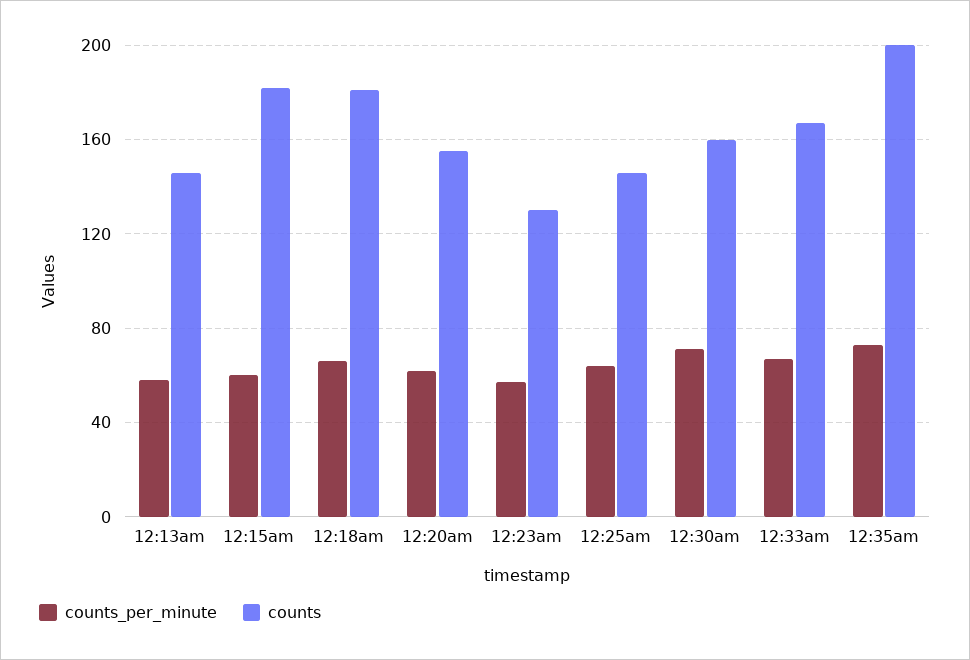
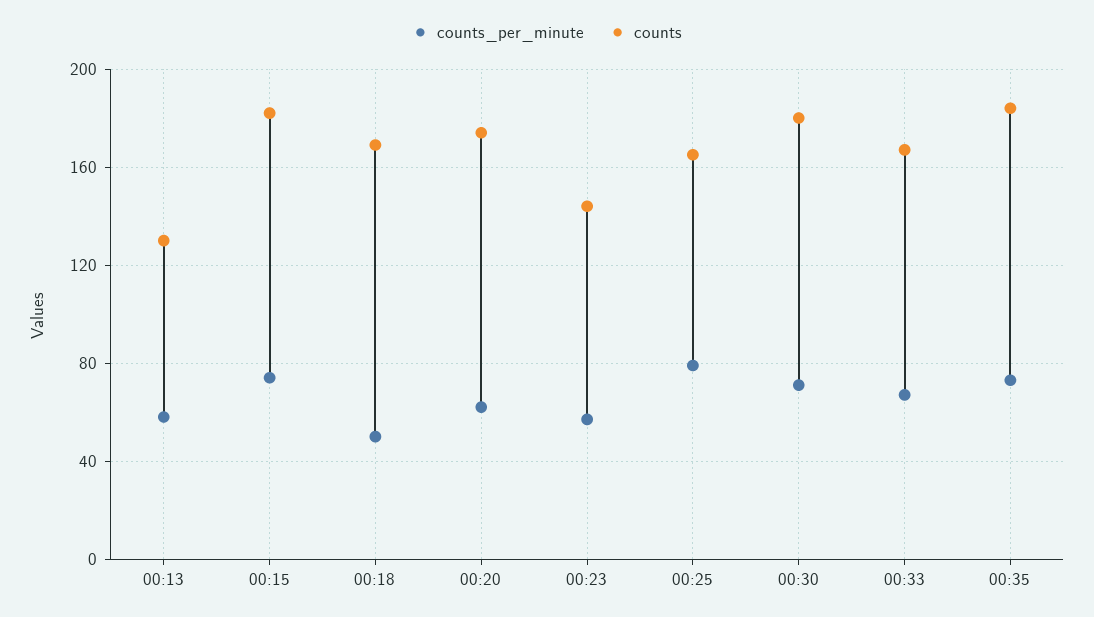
counts, 12:13am: 145 -> 130
counts_per_minute, 12:15am: 60 -> 75
counts_per_minute, 12:18am: 65 -> 50
counts, 12:18am: 180 -> 170
counts, 12:20am: 155 -> 175
counts, 12:23am: 130 -> 145
counts_per_minute, 12:25am: 65 -> 80
counts, 12:25am: 145 -> 165
counts, 12:30am: 160 -> 180
counts, 12:35am: 200 -> 185

